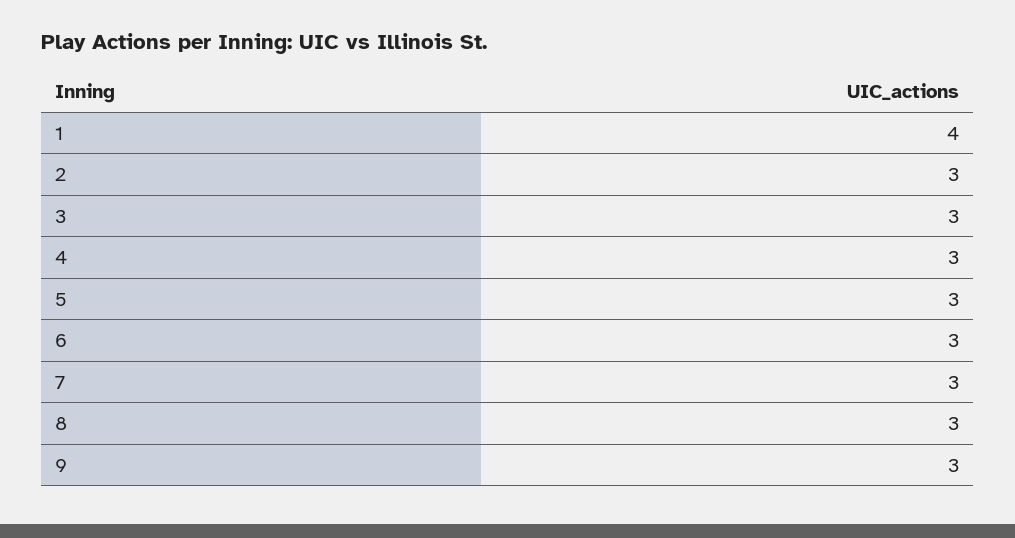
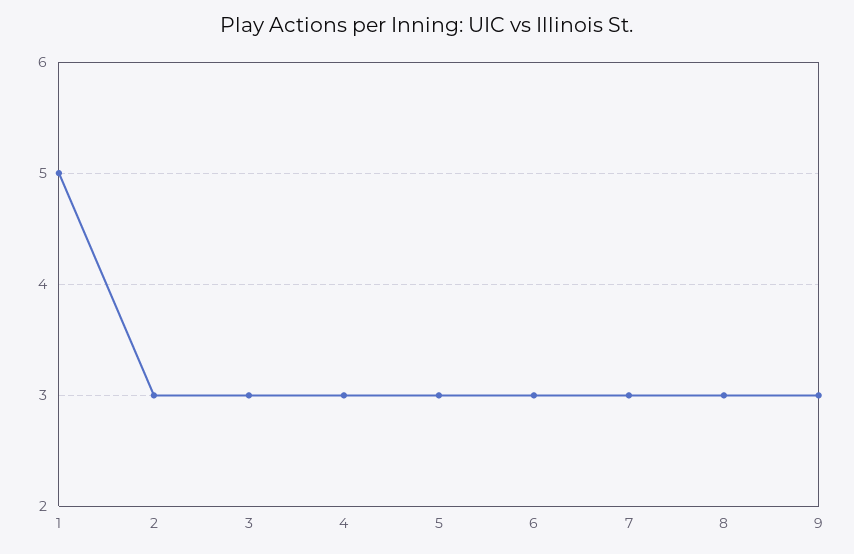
1: 4 -> 5

